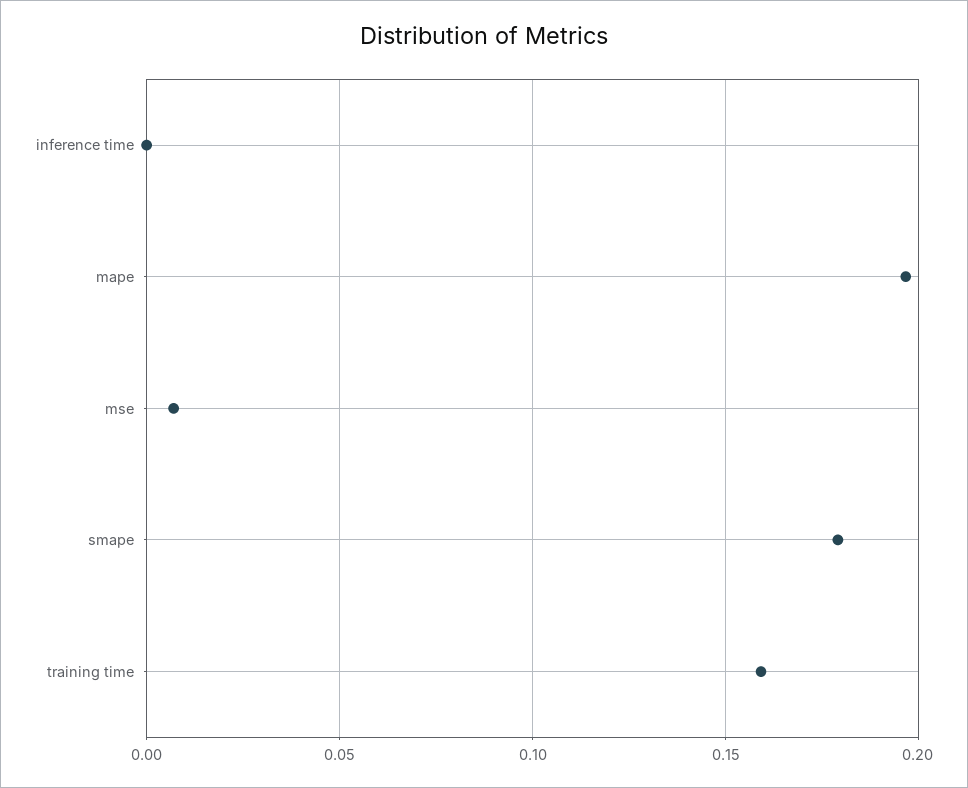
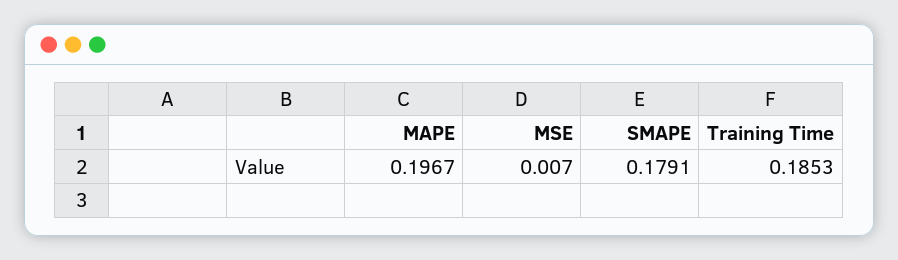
inference time: 0 -> none
training time: 0.16 -> 0.1853

